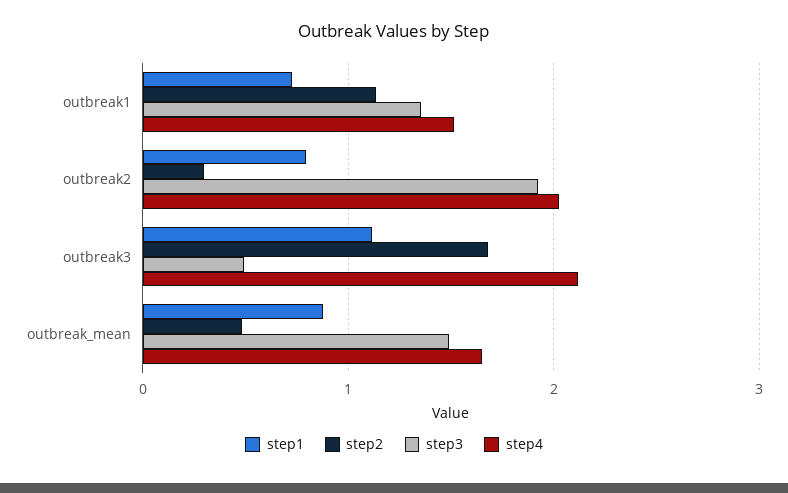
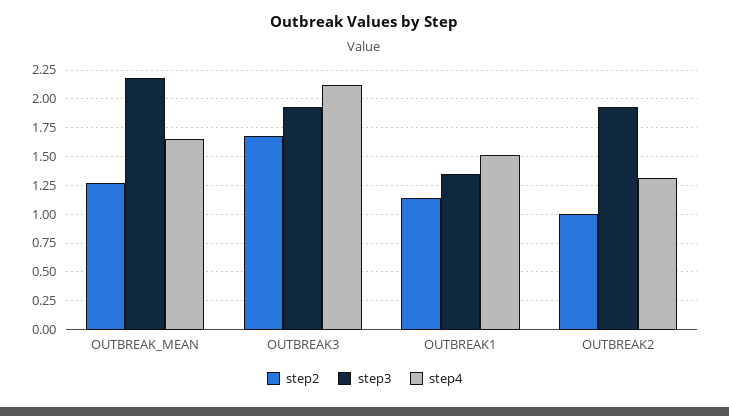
step1, outbreak1: 0.7 -> none
step1, outbreak2: 0.8 -> none
step2, outbreak2: 0.3 -> 1
step4, outbreak2: 2 -> 1.25
step1, outbreak3: 1.1 -> none
step3, outbreak3: 0.5 -> 2
step1, outbreak_mean: 0.9 -> none
step2, outbreak_mean: 0.5 -> 1.25
step3, outbreak_mean: 1.5 -> 2.25

